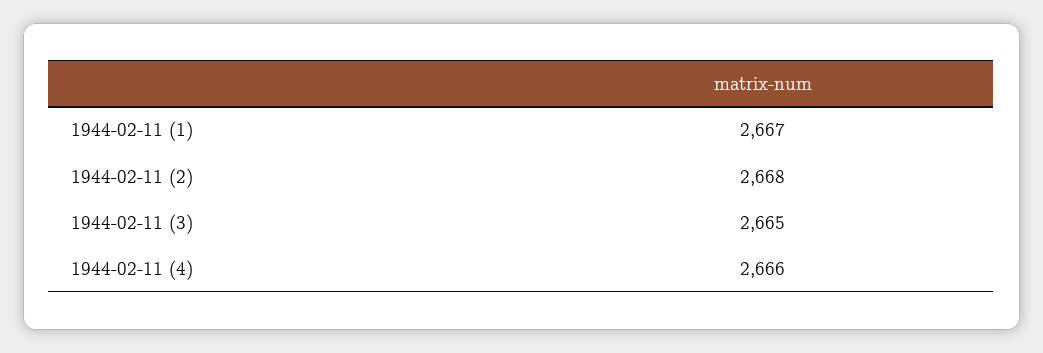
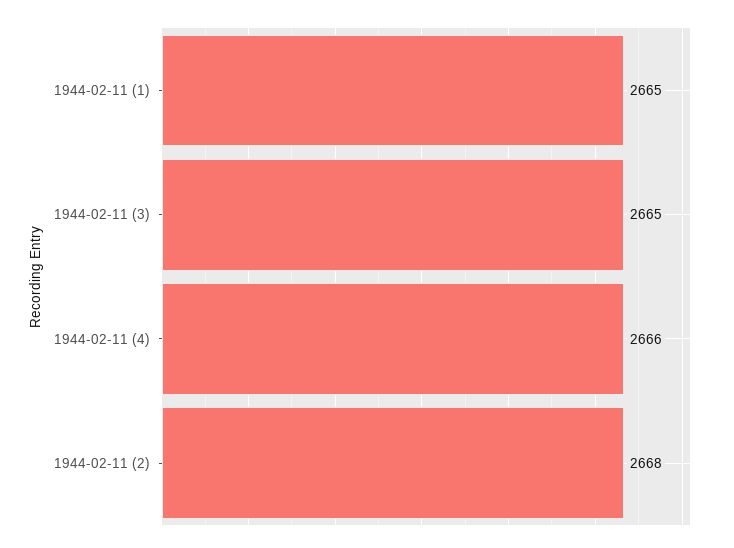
1944-02-11 (1): 2667 -> 2665

